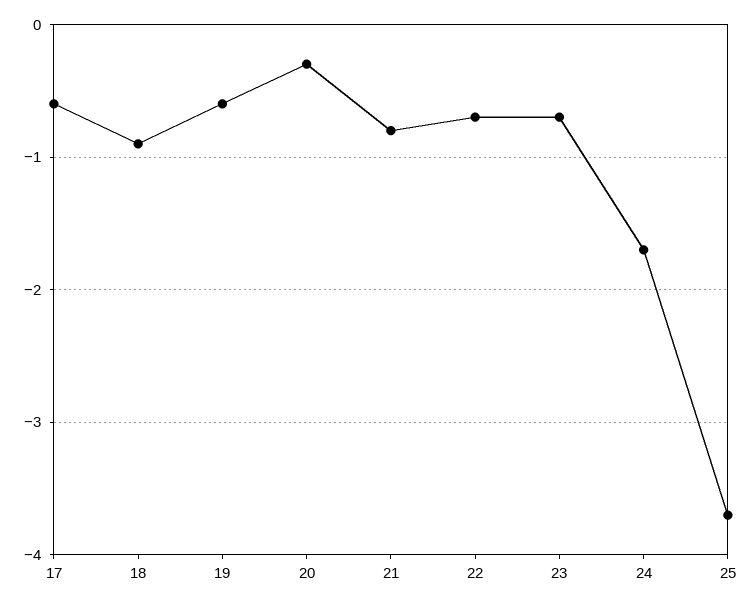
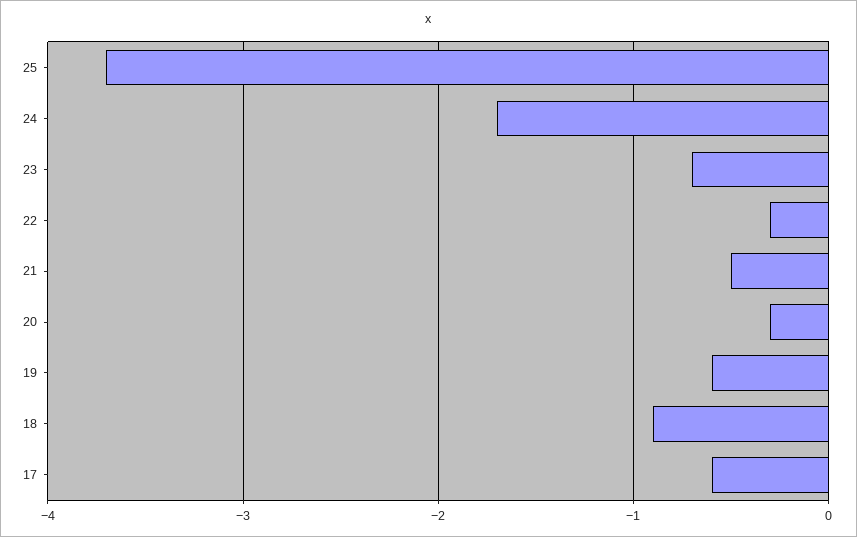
21: -0.8 -> -0.5
22: -0.7 -> -0.3

